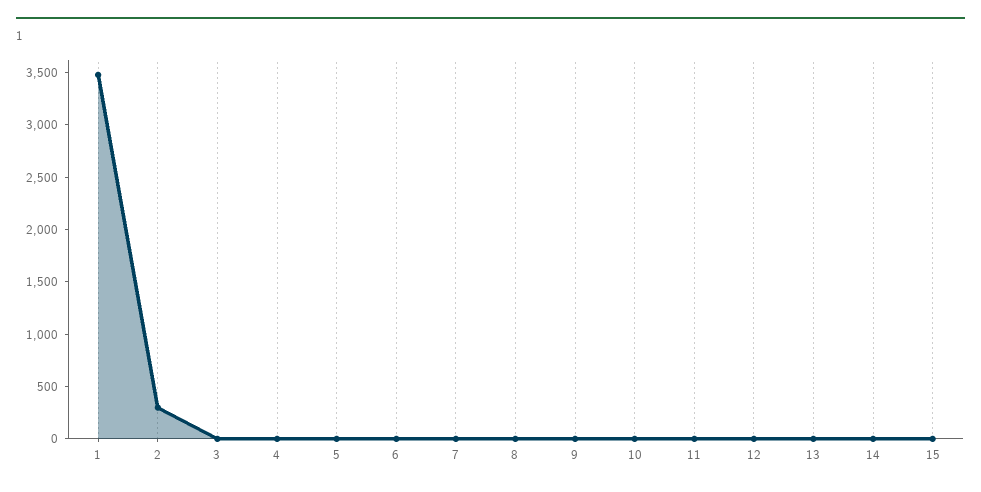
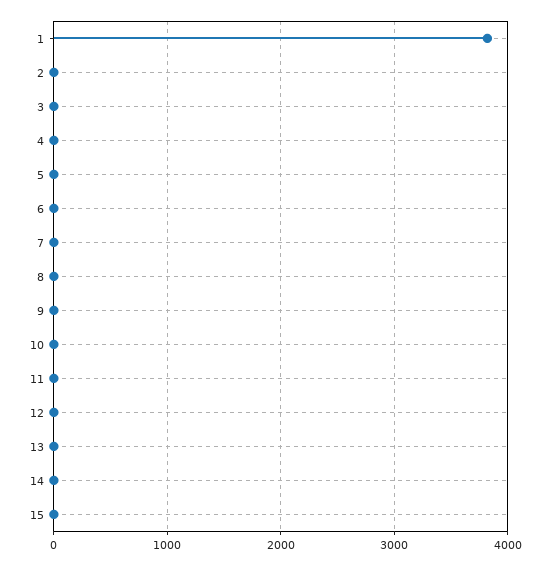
1: 3500 -> 3800
2: 300 -> 0

